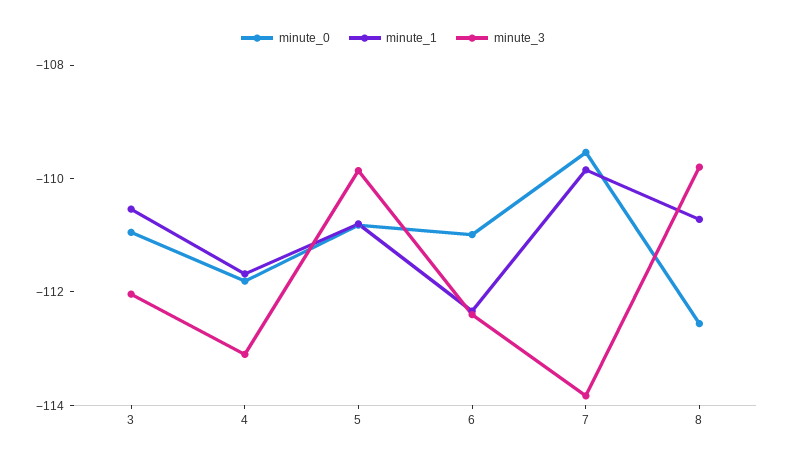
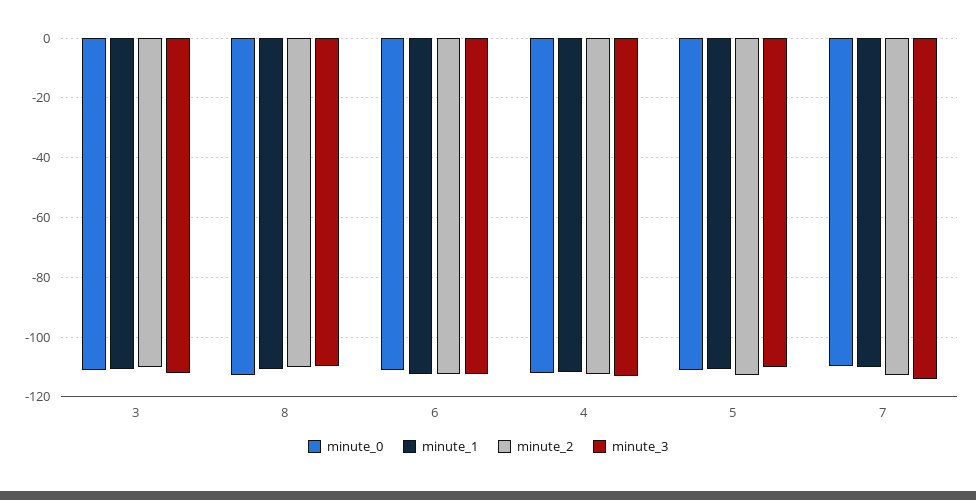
minute_2, 3: none -> -110
minute_2, 8: none -> -110
minute_2, 6: none -> -112.5
minute_2, 4: none -> -112.5
minute_2, 5: none -> -112.5
minute_2, 7: none -> -112.5

